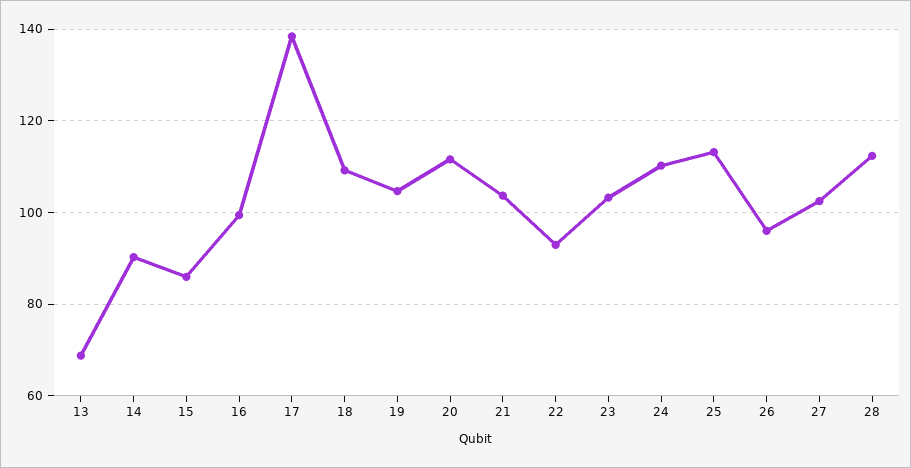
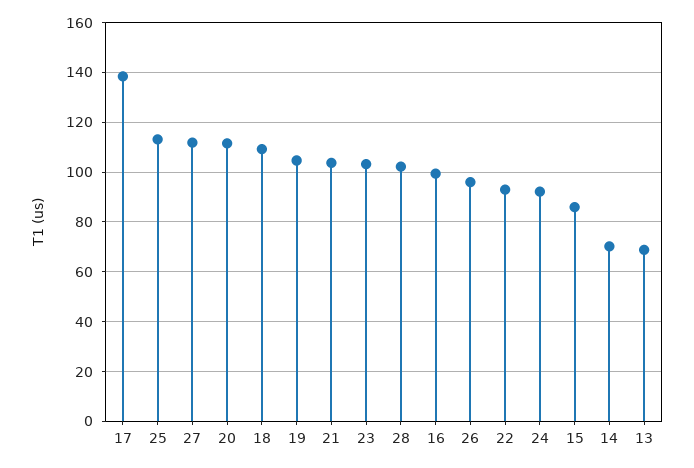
14: 90 -> 70
24: 110 -> 92.5
27: 102 -> 112.5
28: 112 -> 102.5

